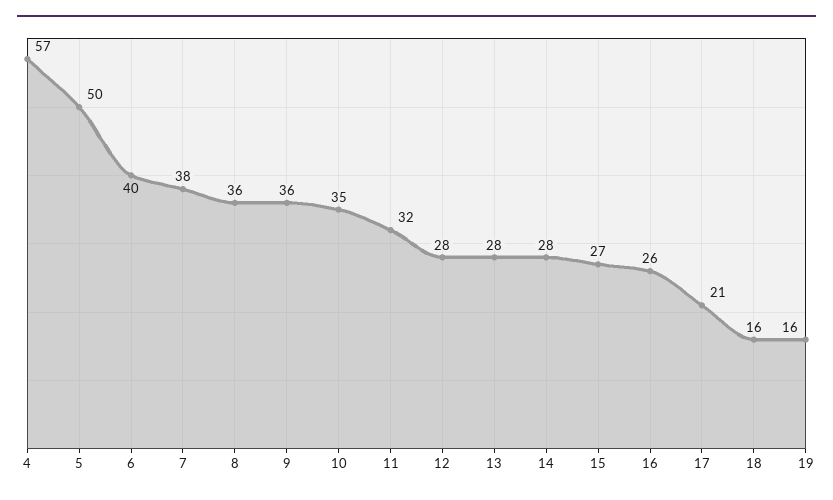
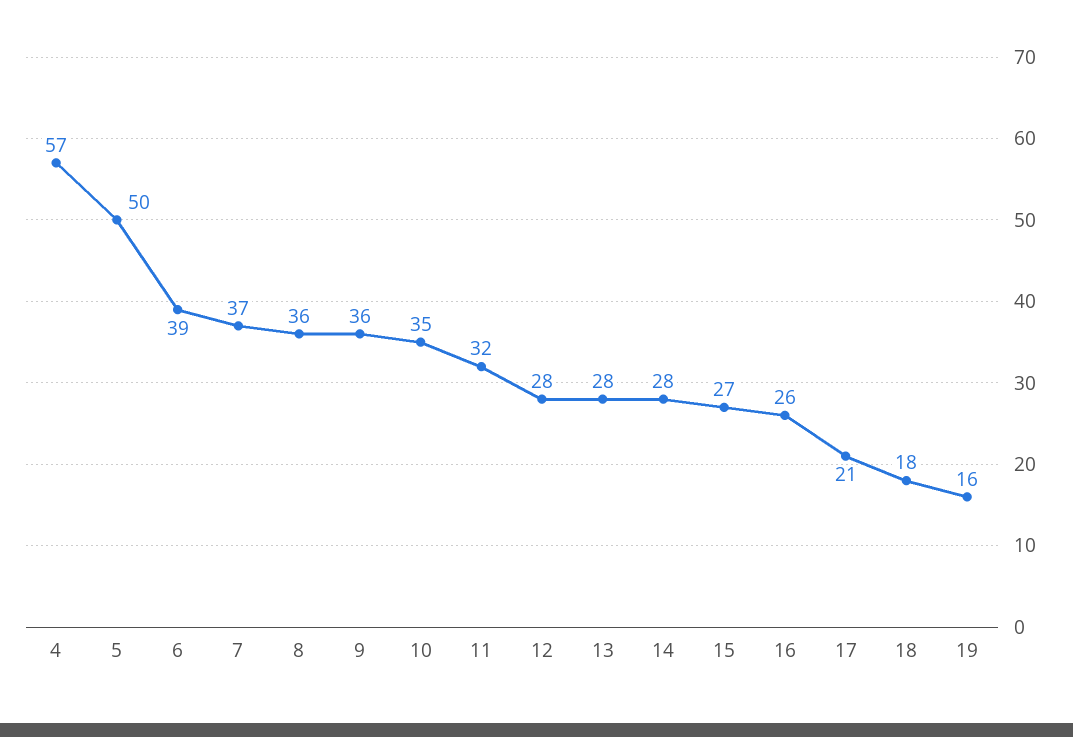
6: 40 -> 39
7: 38 -> 37
18: 16 -> 18

